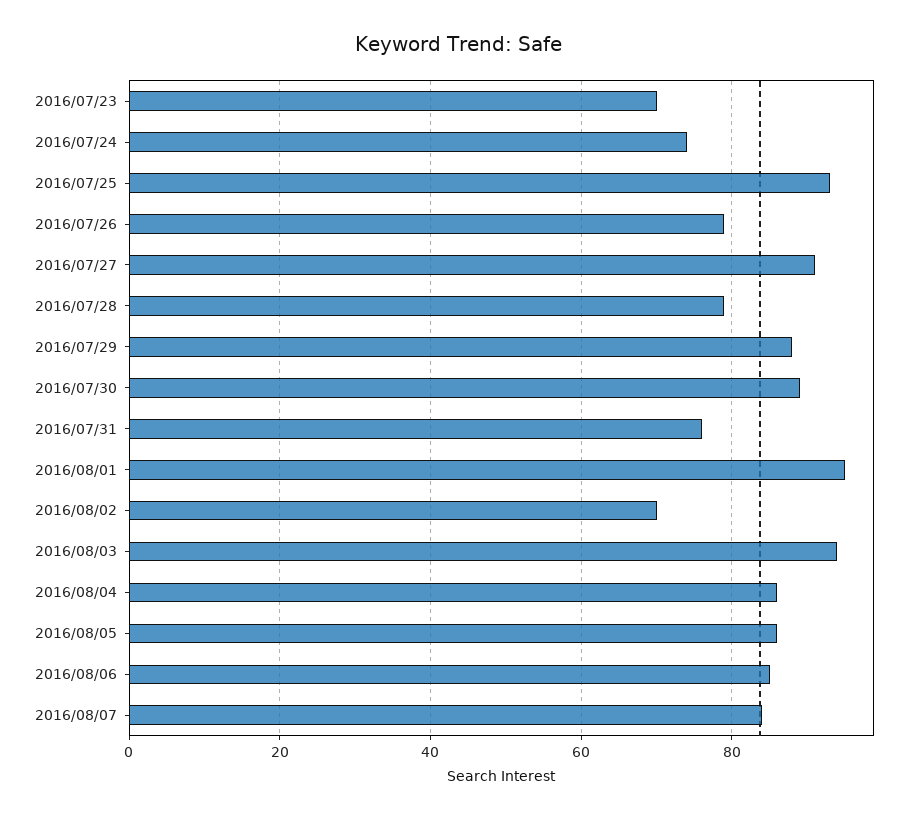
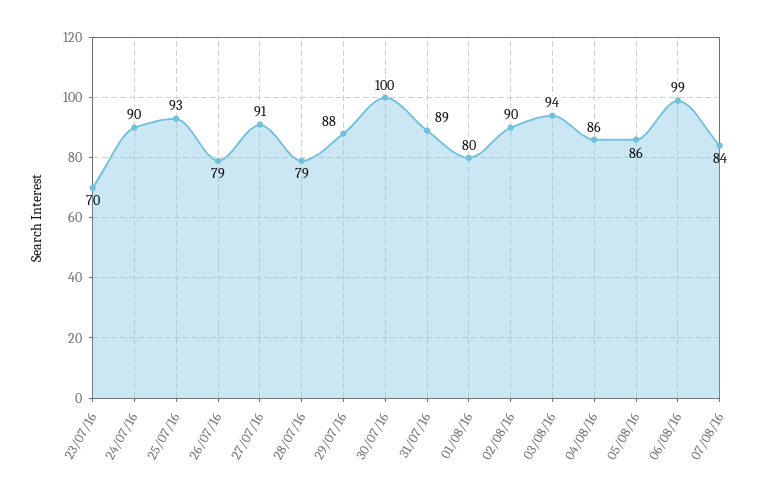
2016/07/24: 75 -> 90
2016/07/30: 90 -> 100
2016/07/31: 75 -> 89
2016/08/01: 95 -> 80
2016/08/02: 70 -> 90
2016/08/06: 85 -> 99

